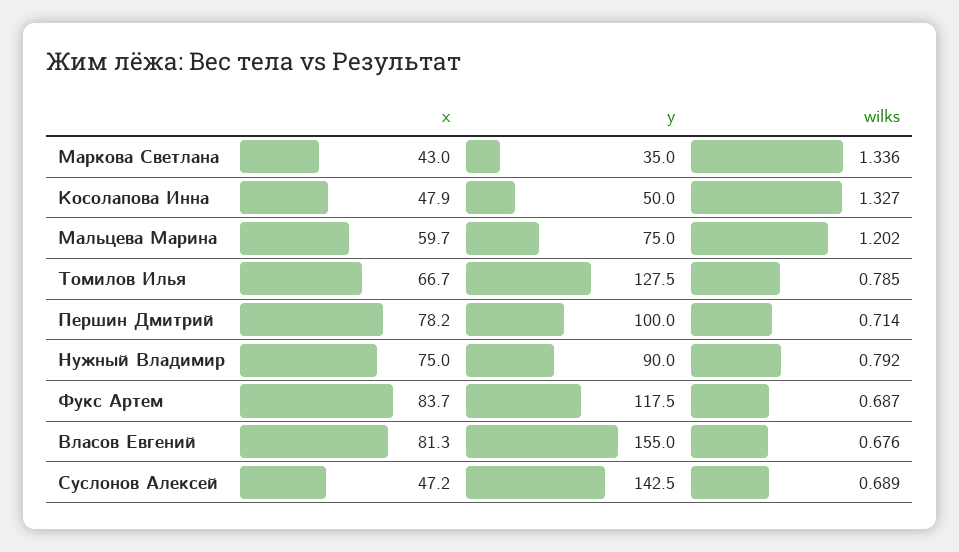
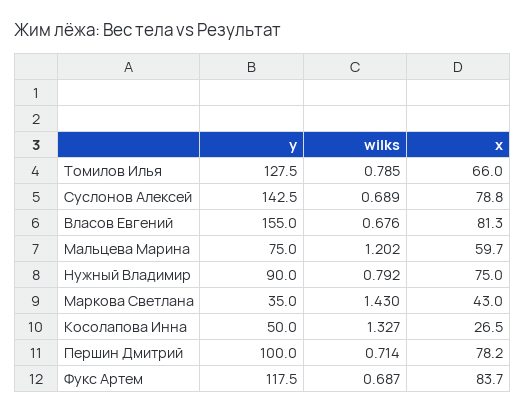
wilks, Маркова Светлана: 1.336 -> 1.43
x, Косолапова Инна: 47.9 -> 26.5
x, Томилов Илья: 66.7 -> 66
x, Суслонов Алексей: 47.2 -> 78.8

